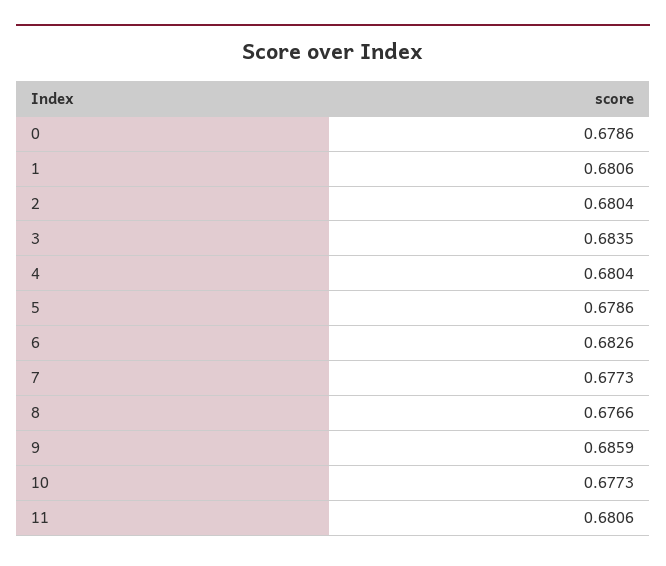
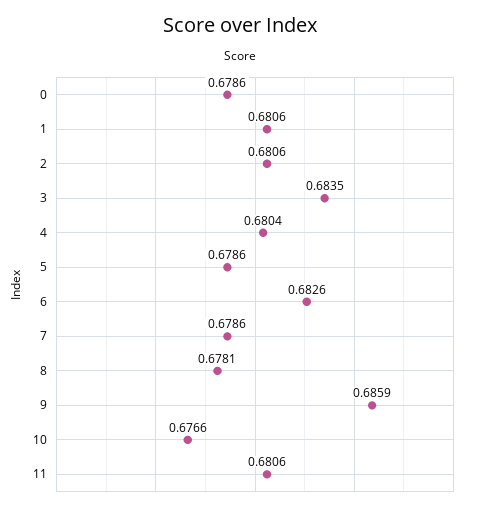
2: 0.6804 -> 0.6806
7: 0.6773 -> 0.6786
8: 0.6766 -> 0.6781
10: 0.6773 -> 0.6766

